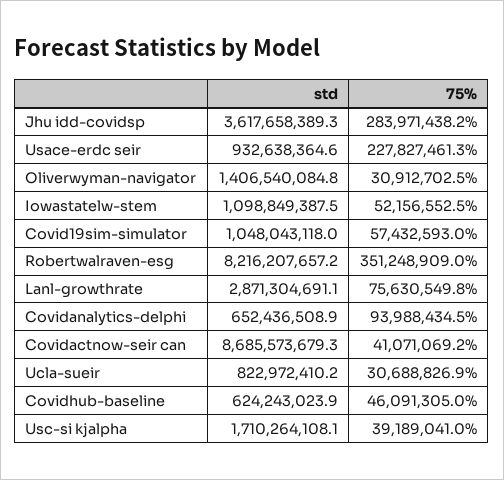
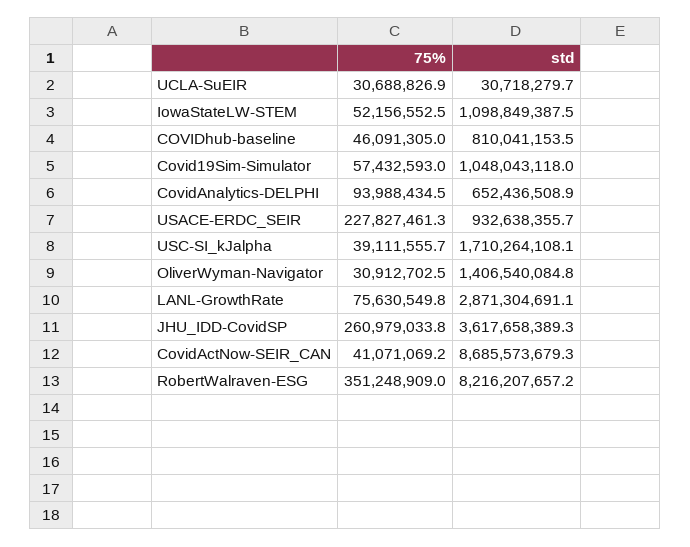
75%, Jhu idd-covidsp: 283971438.2 -> 260979033.8
std, Usace-erdc seir: 932638364.6 -> 932638355.7
std, Ucla-sueir: 822972410.2 -> 30718279.7
std, Covidhub-baseline: 624243023.9 -> 810041153.5
75%, Usc-si kjalpha: 39189041 -> 39111555.7

